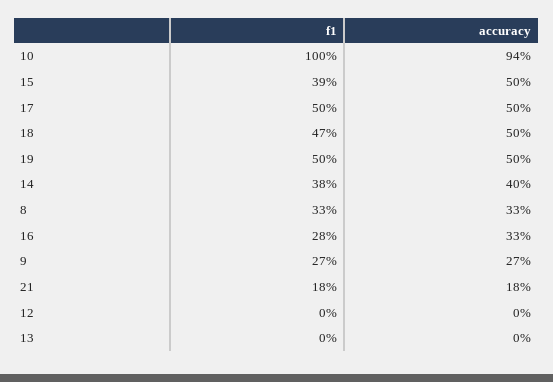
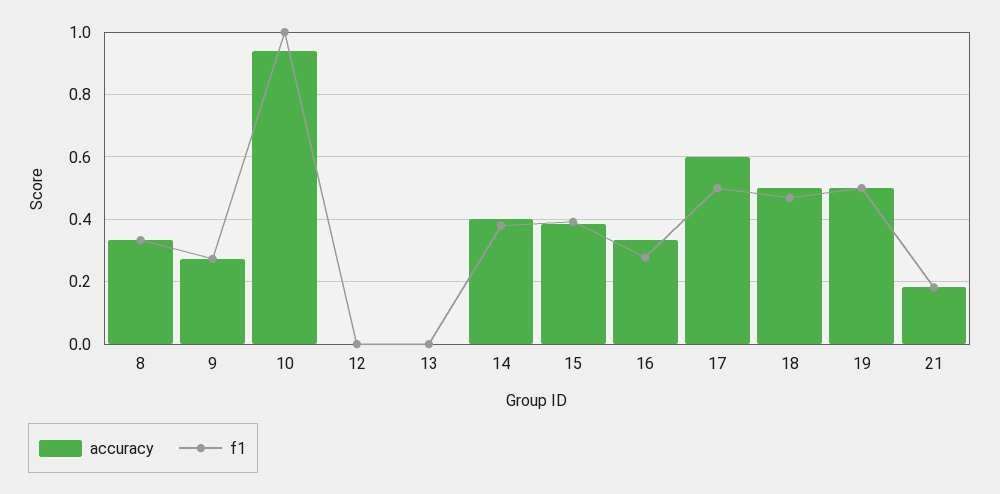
accuracy, 15: 0.5 -> 0.38
accuracy, 17: 0.5 -> 0.6

